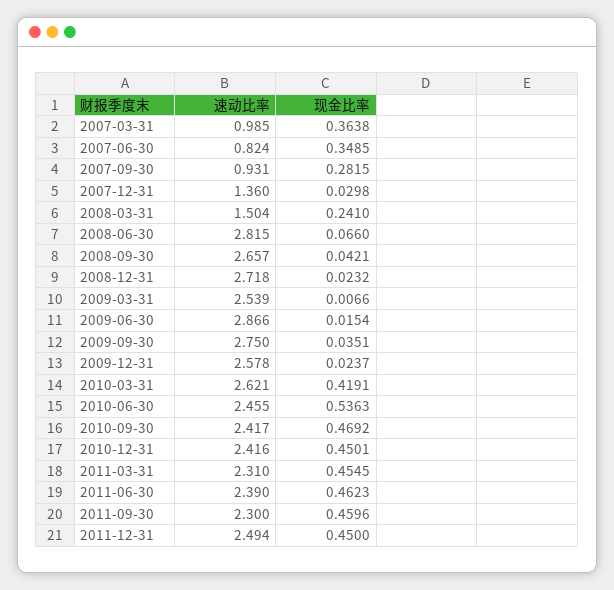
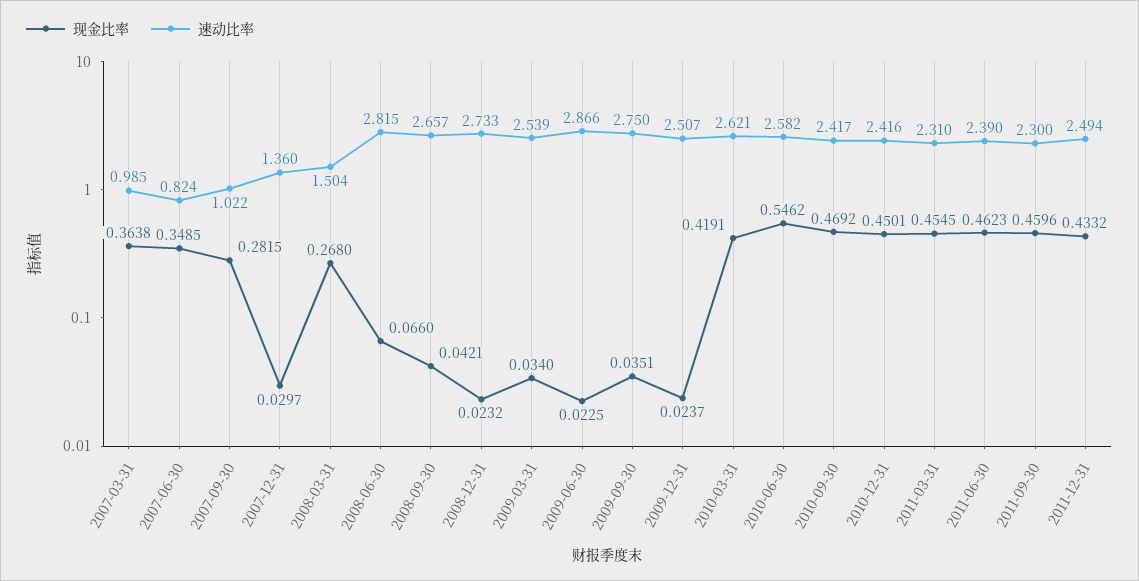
速动比率, 2007-09-30: 0.931 -> 1.022
现金比率, 2007-12-31: 0.0298 -> 0.0297
现金比率, 2008-03-31: 0.241 -> 0.268
速动比率, 2008-12-31: 2.718 -> 2.733
现金比率, 2009-03-31: 0.0066 -> 0.034
现金比率, 2009-06-30: 0.0154 -> 0.0225
速动比率, 2009-12-31: 2.578 -> 2.507
速动比率, 2010-06-30: 2.455 -> 2.582
现金比率, 2010-06-30: 0.5363 -> 0.5462
现金比率, 2011-12-31: 0.45 -> 0.4332

